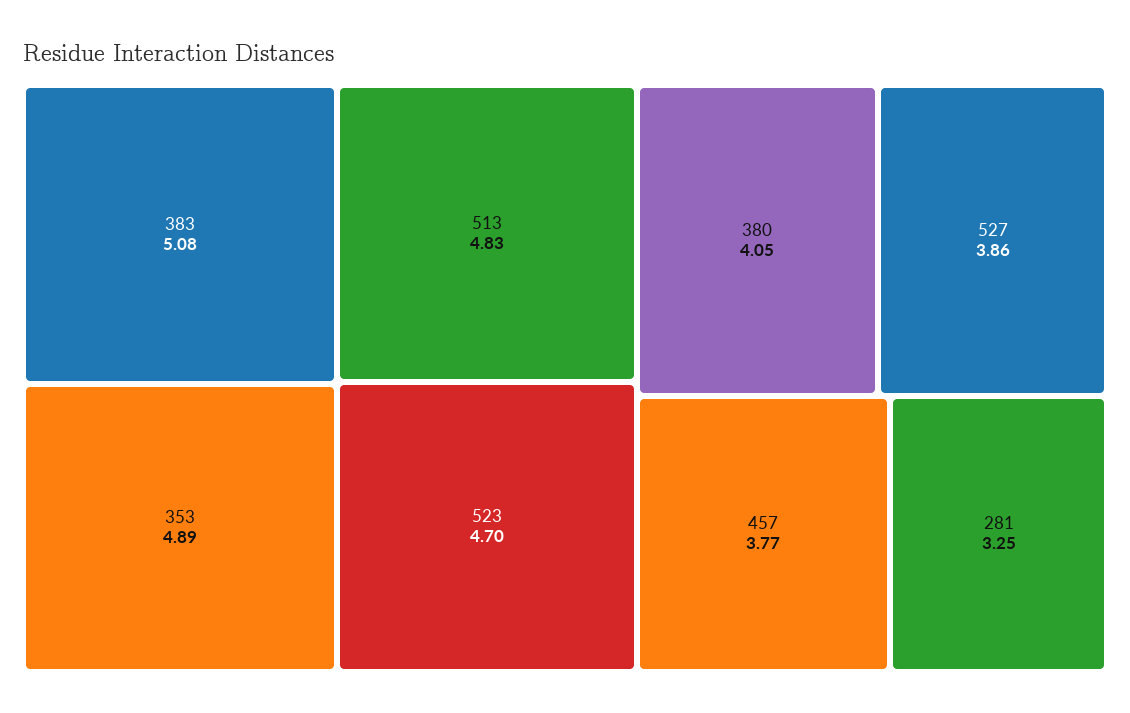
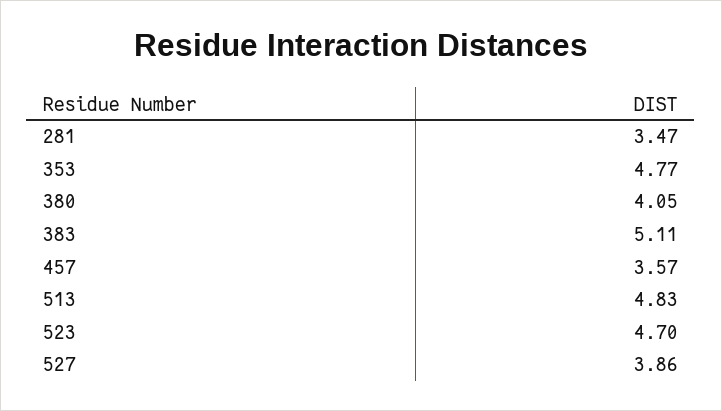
383: 5.08 -> 5.11
353: 4.89 -> 4.77
457: 3.77 -> 3.57
281: 3.25 -> 3.47

